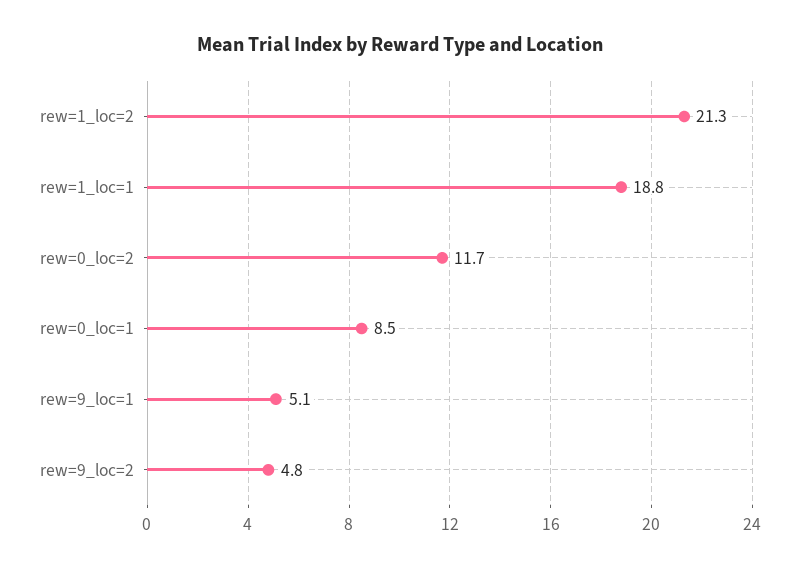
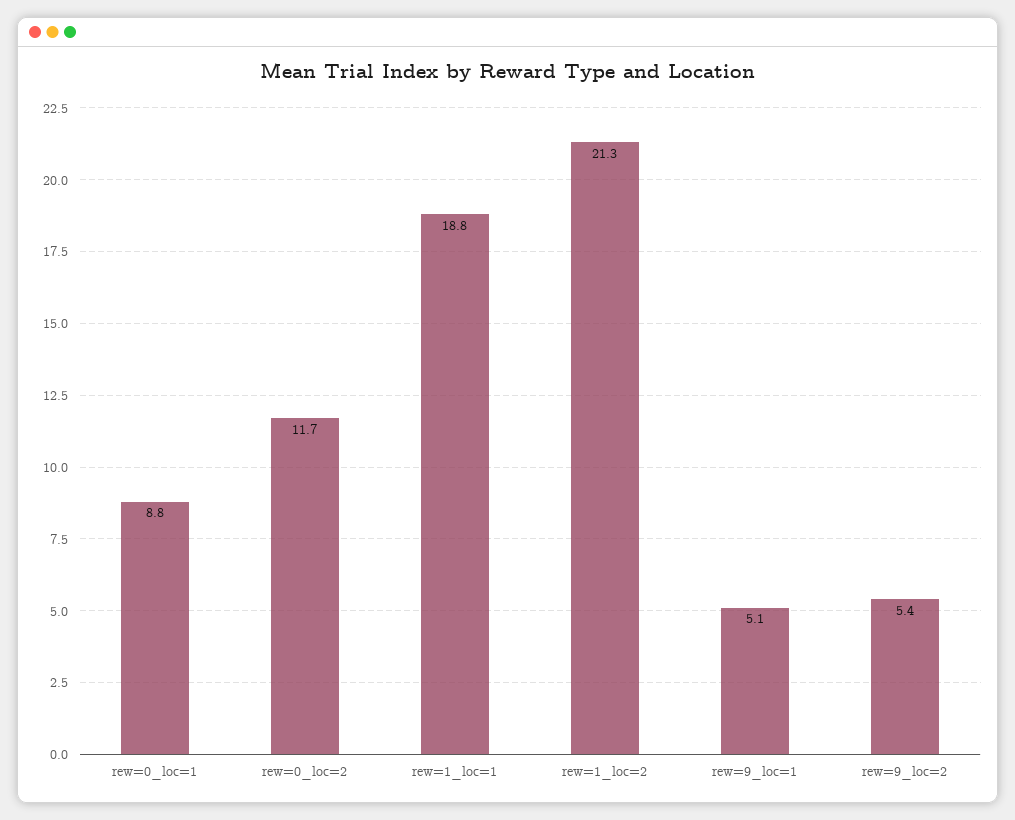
rew=0_loc=1: 8.5 -> 8.8
rew=9_loc=2: 4.8 -> 5.4

